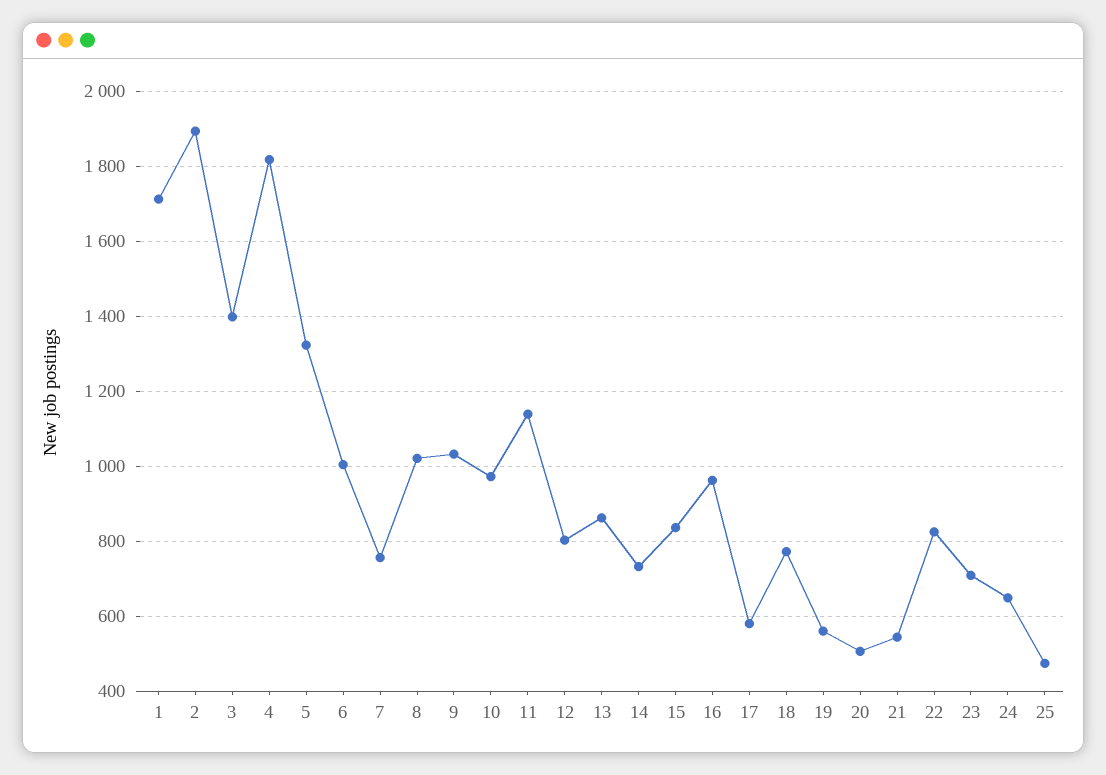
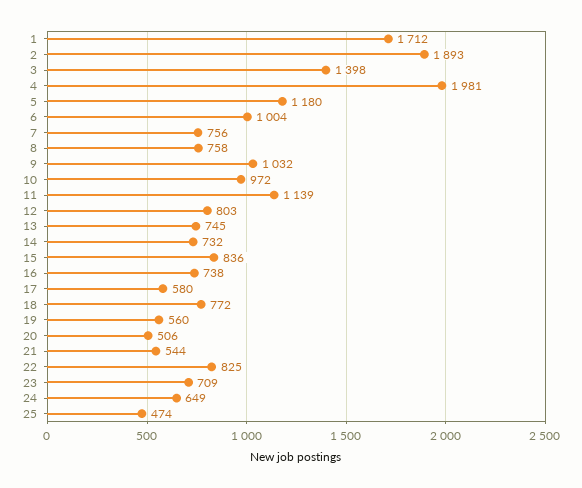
4: 1820 -> 1981
5: 1320 -> 1180
8: 1020 -> 758
13: 860 -> 745
16: 960 -> 738

